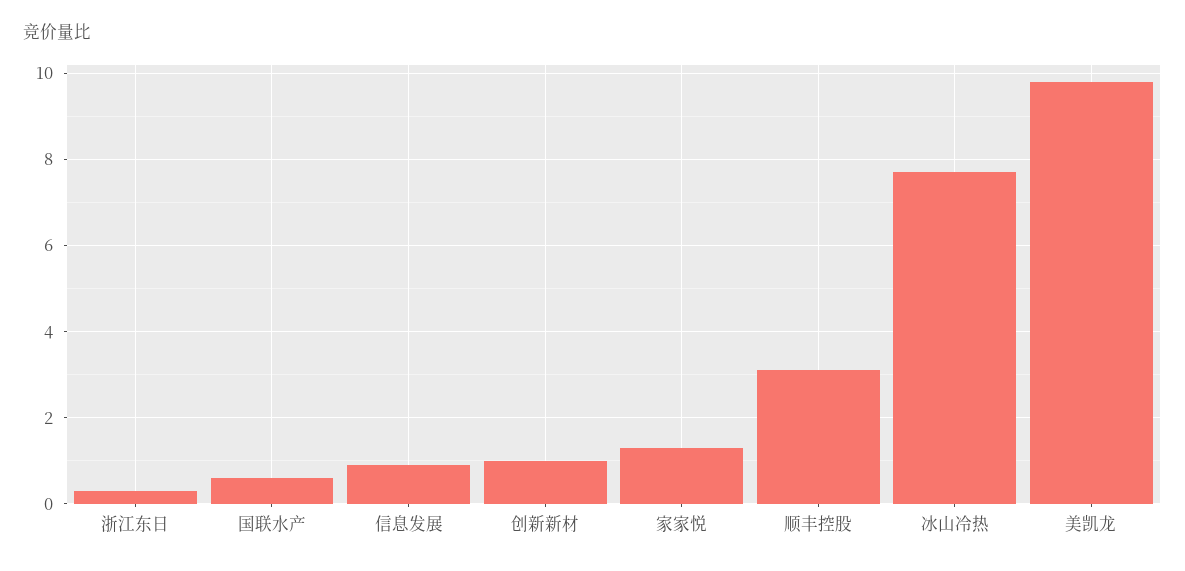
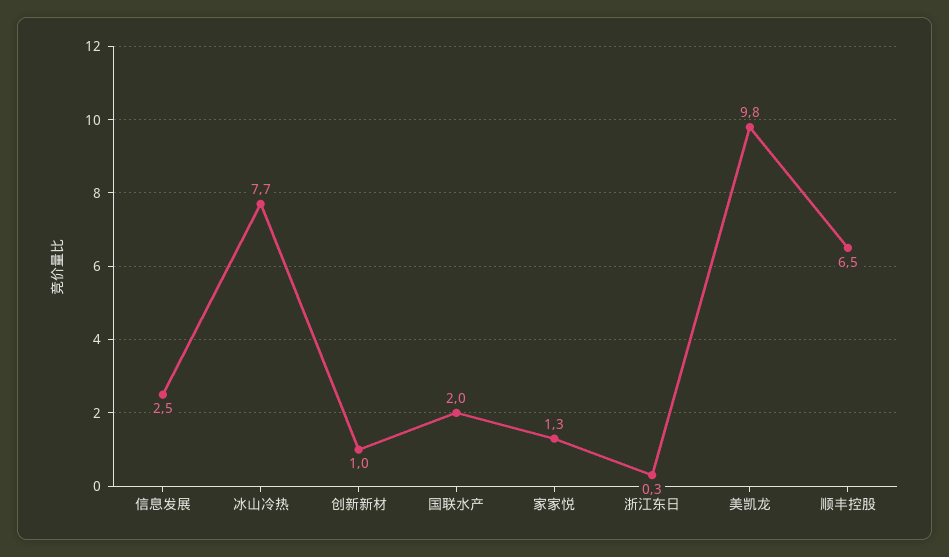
国联水产: 0.5 -> 2
信息发展: 1 -> 2.5
顺丰控股: 3 -> 6.5

